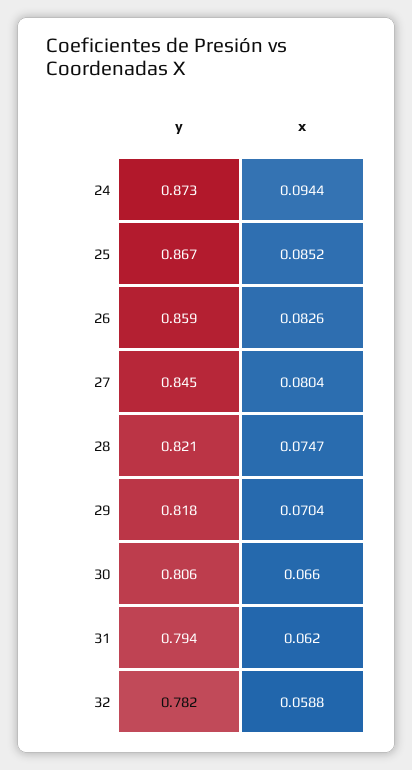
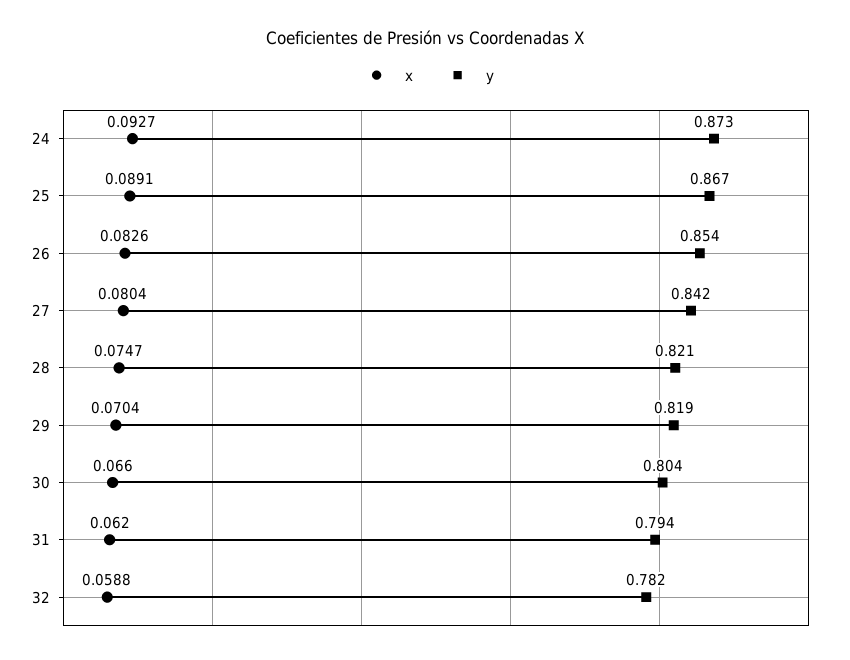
x, 24: 0.0944 -> 0.0927
x, 25: 0.0852 -> 0.0891
y, 26: 0.859 -> 0.854
y, 27: 0.845 -> 0.842
y, 29: 0.818 -> 0.819
y, 30: 0.806 -> 0.804

